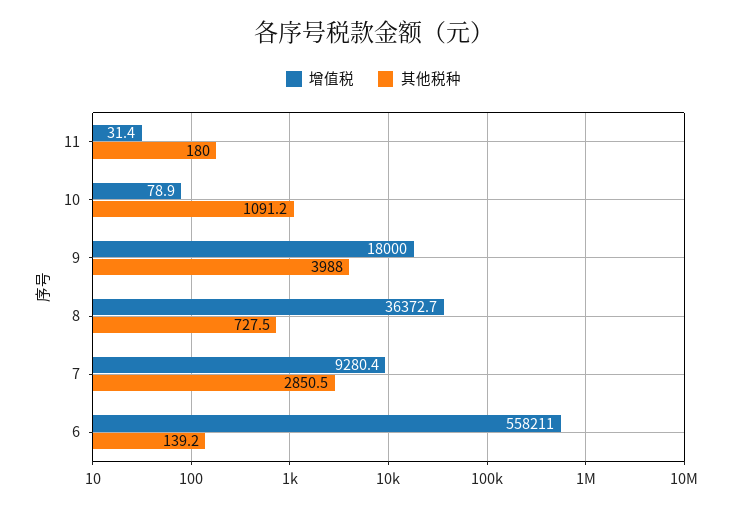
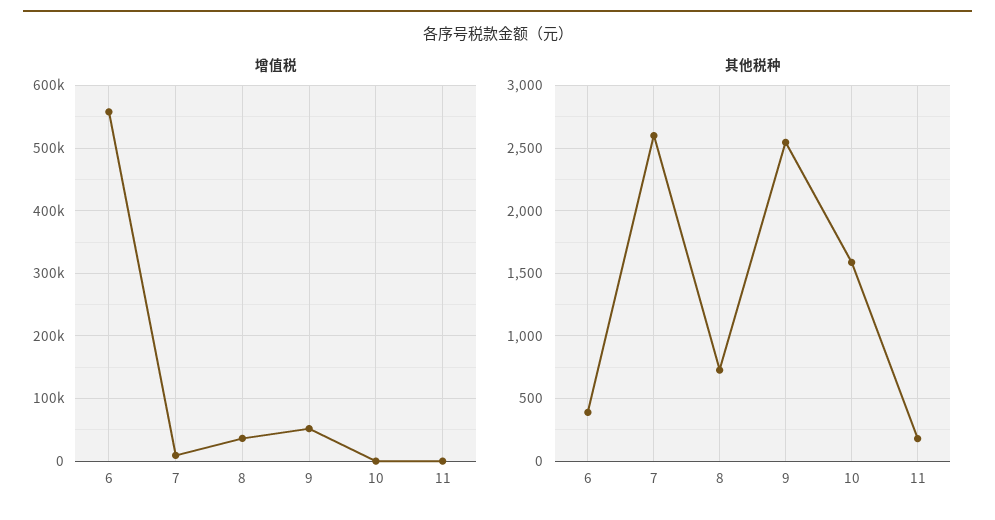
其他税种, 10: 1091.2 -> 1600
增值税, 9: 18000 -> 50000
其他税种, 9: 3988 -> 2550
其他税种, 7: 2850.5 -> 2600
其他税种, 6: 139.2 -> 400

